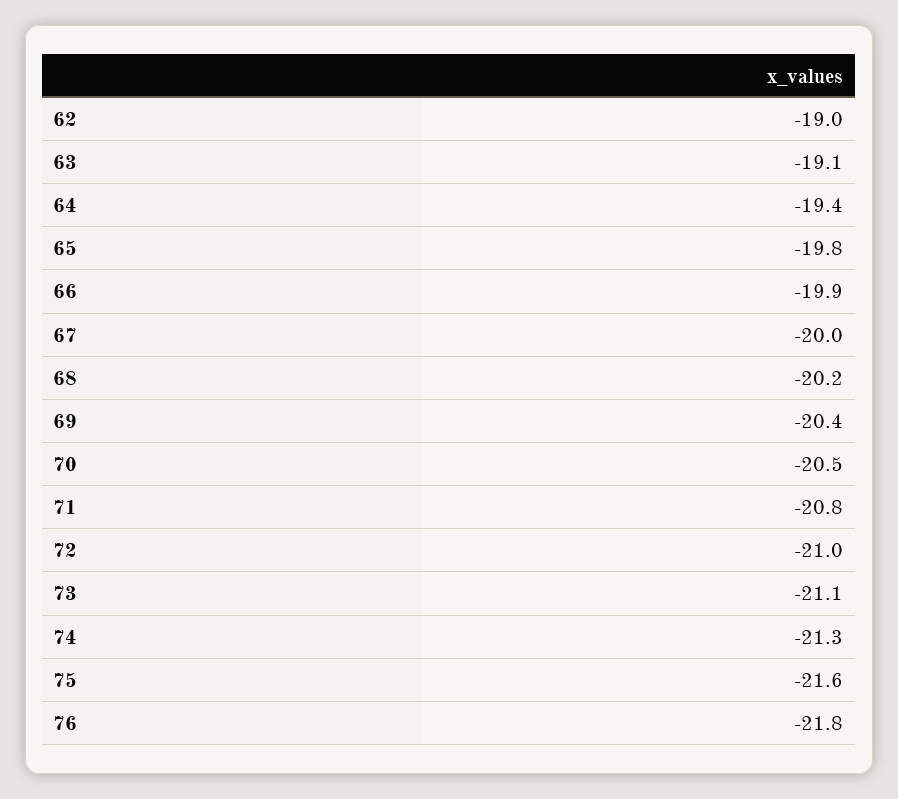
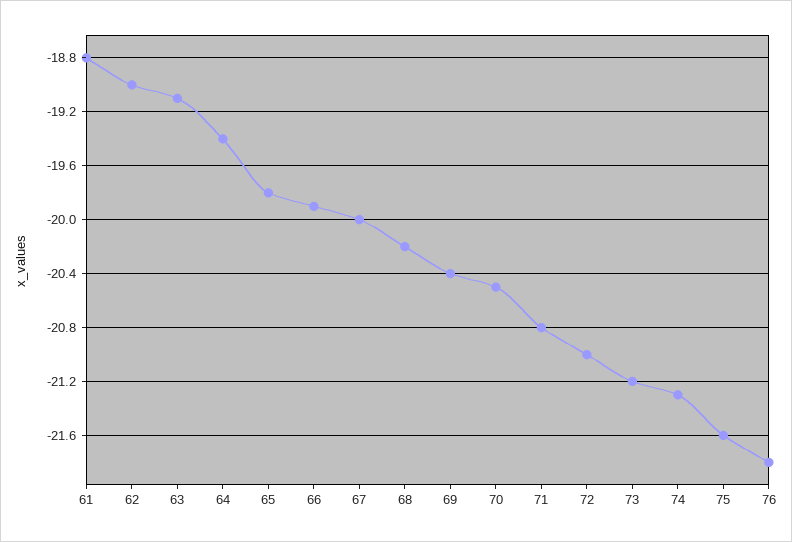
73: -21.1 -> -21.2
61: none -> -18.8

